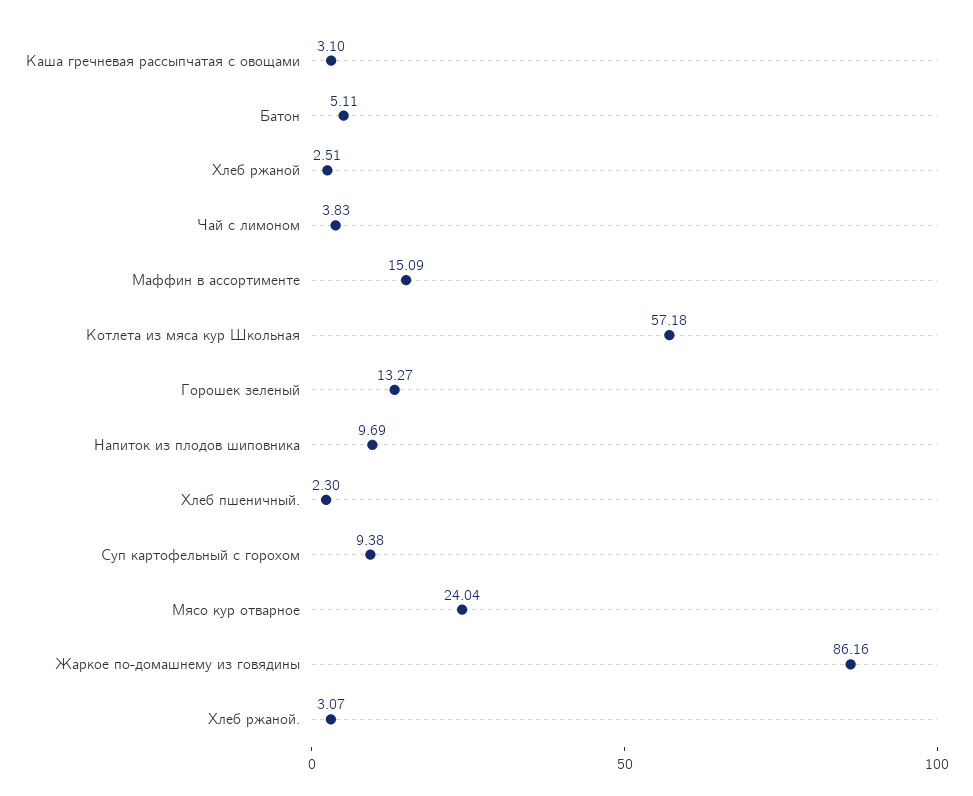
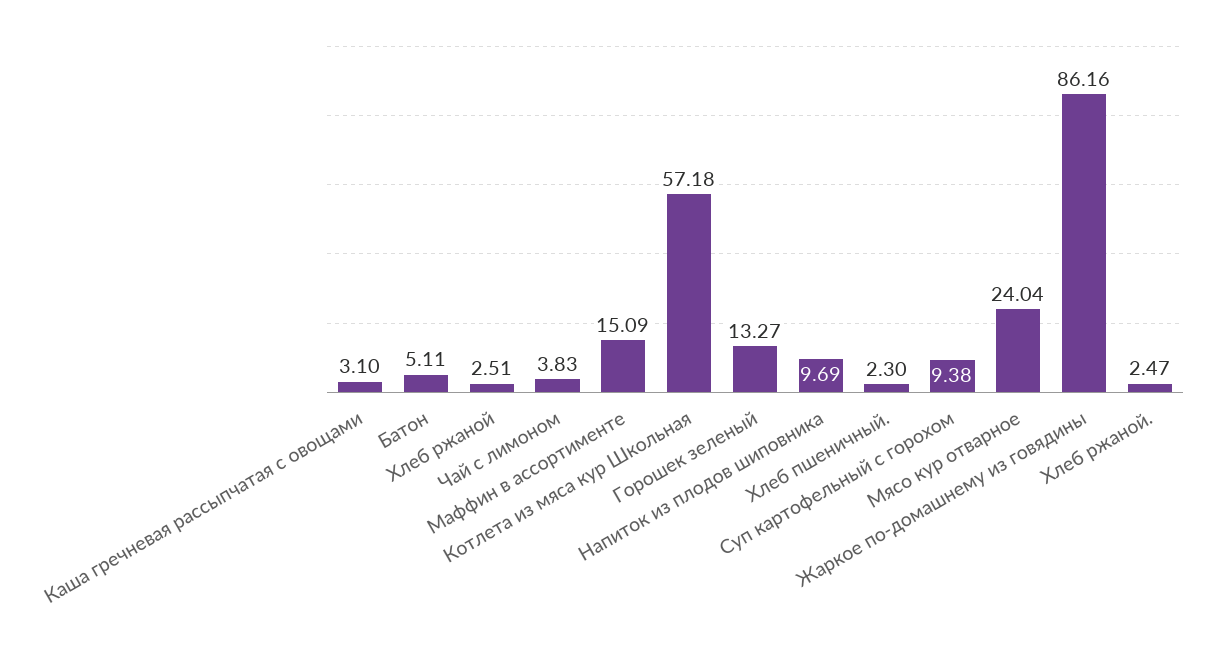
Хлеб ржаной.: 3.07 -> 2.47

